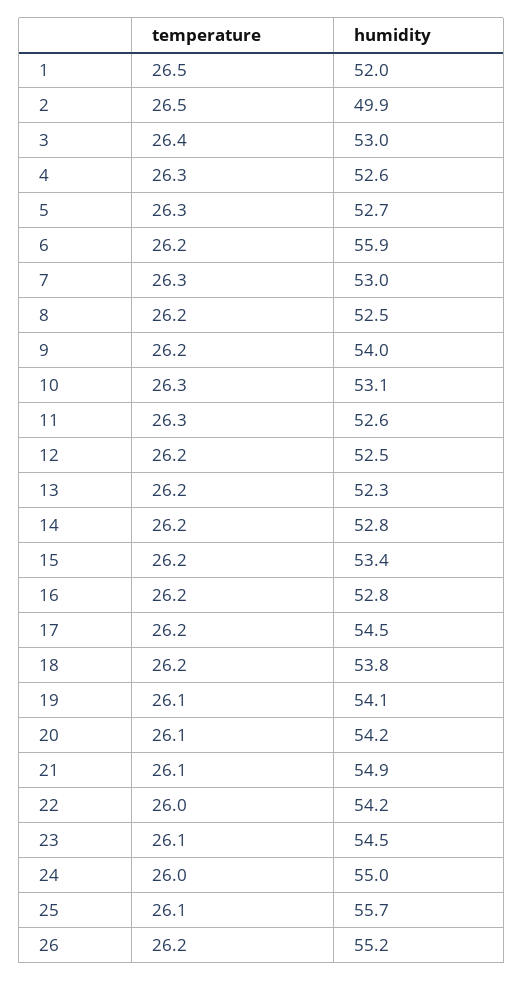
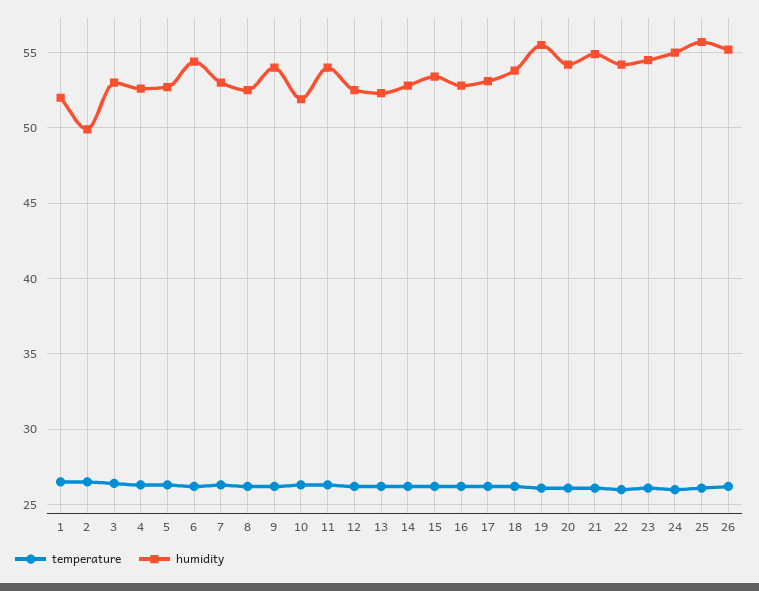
humidity, 6: 55.9 -> 54.5
humidity, 10: 53.1 -> 52
humidity, 11: 52.6 -> 54
humidity, 17: 54.5 -> 53
humidity, 19: 54.1 -> 55.5

